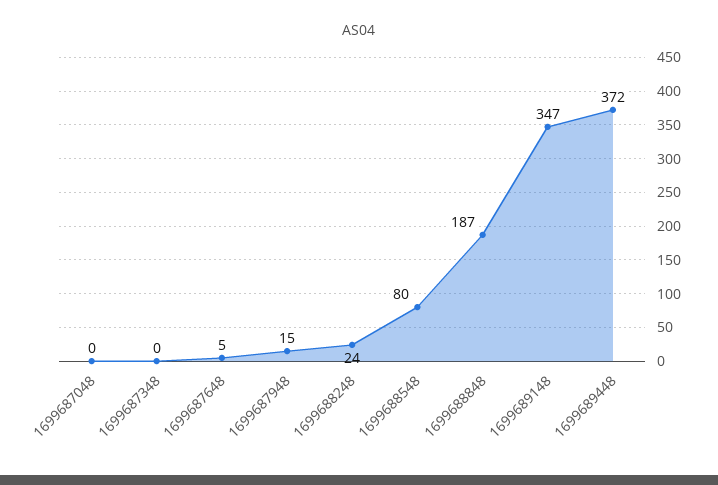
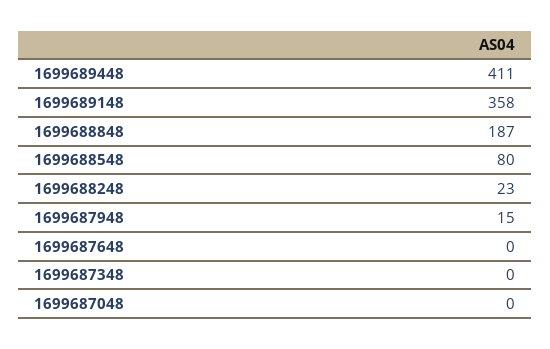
1699687648: 5 -> 0
1699688248: 24 -> 23
1699689148: 347 -> 358
1699689448: 372 -> 411

